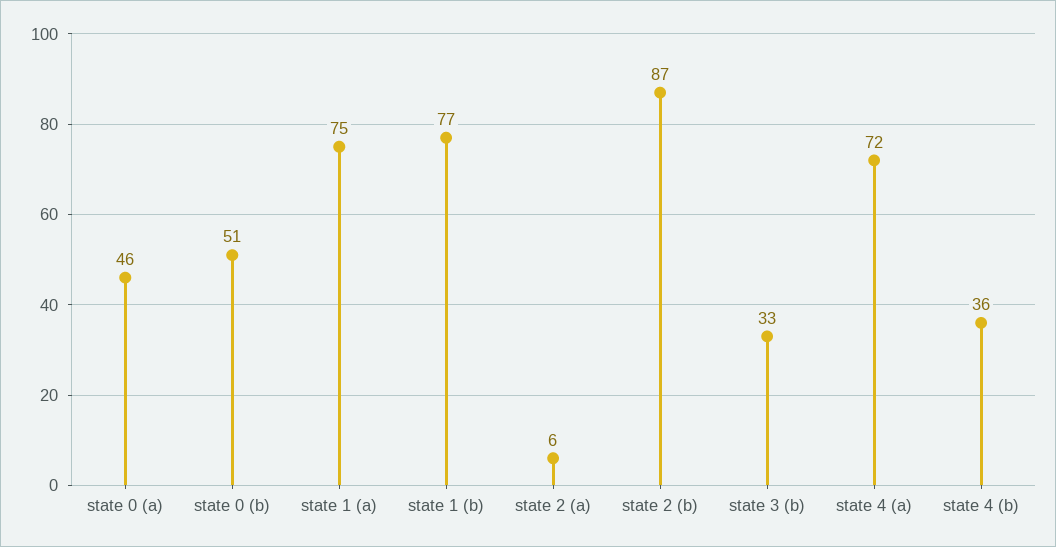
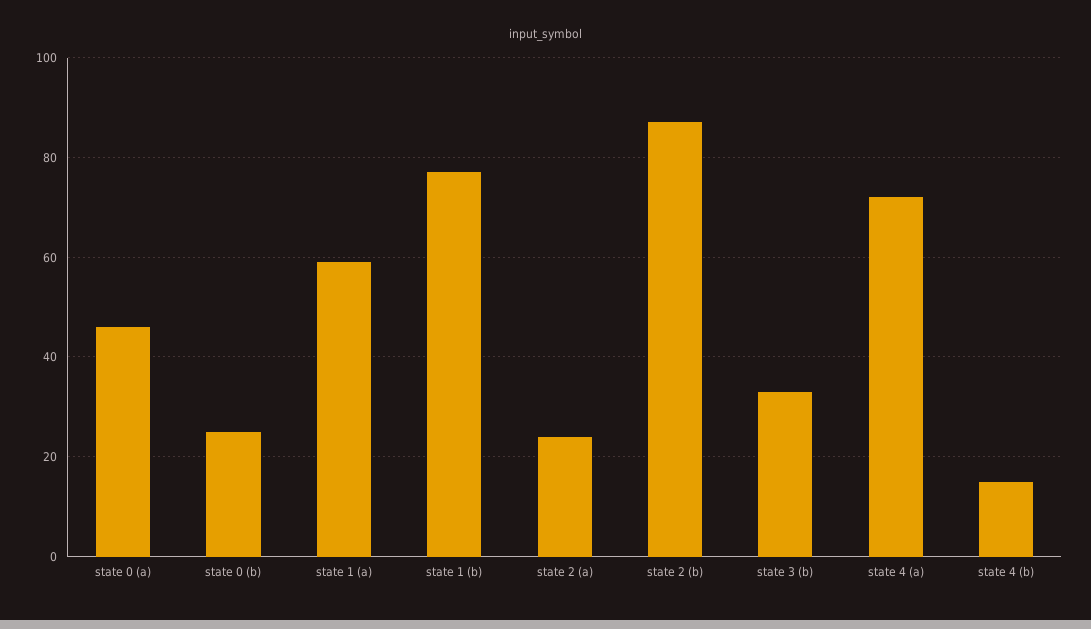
state 0 (b): 51 -> 25
state 1 (a): 75 -> 60
state 2 (a): 6 -> 25
state 4 (b): 36 -> 15

